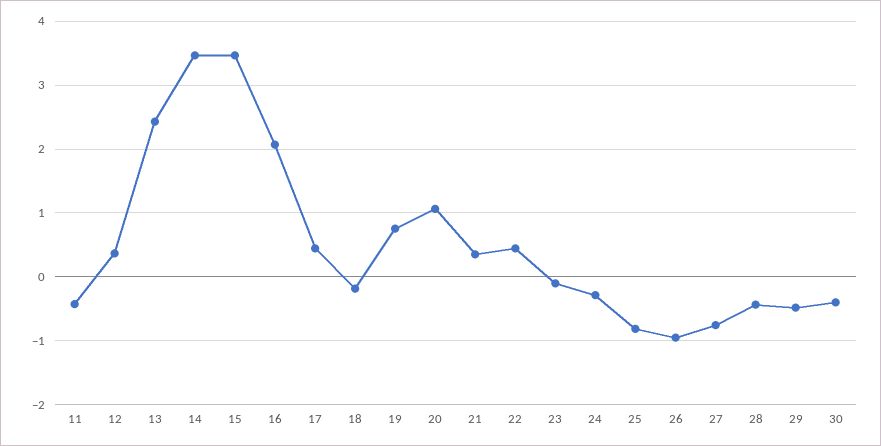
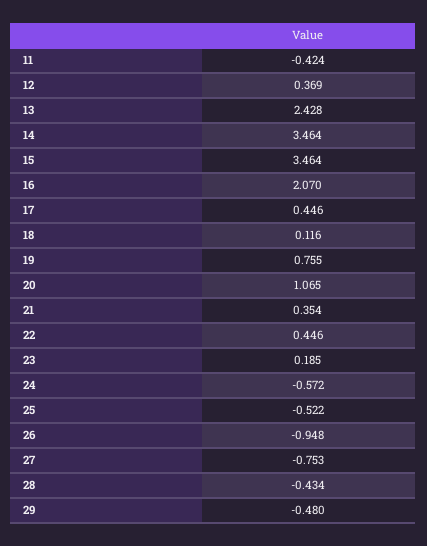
18: -0.2 -> 0.116
23: -0.1 -> 0.185
24: -0.3 -> -0.572
25: -0.8 -> -0.522
30: -0.4 -> none

